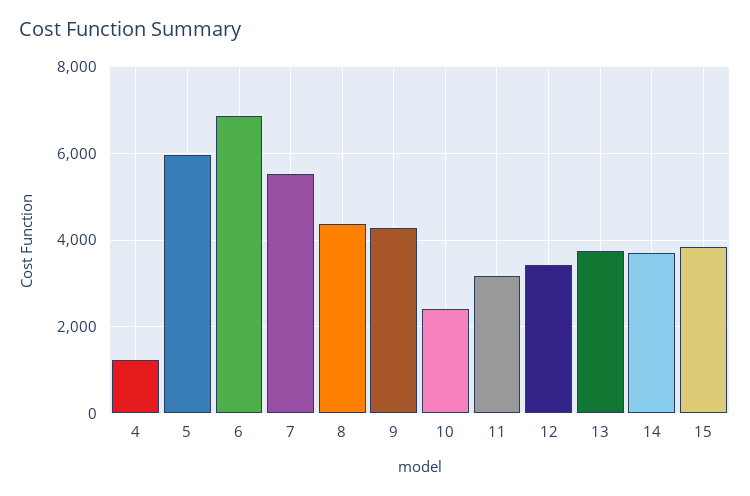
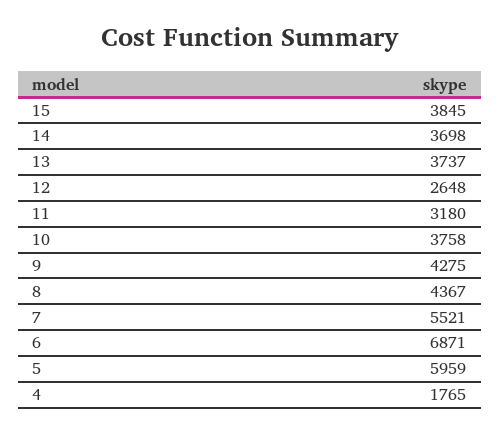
4: 1200 -> 1765
10: 2400 -> 3758
12: 3400 -> 2648

